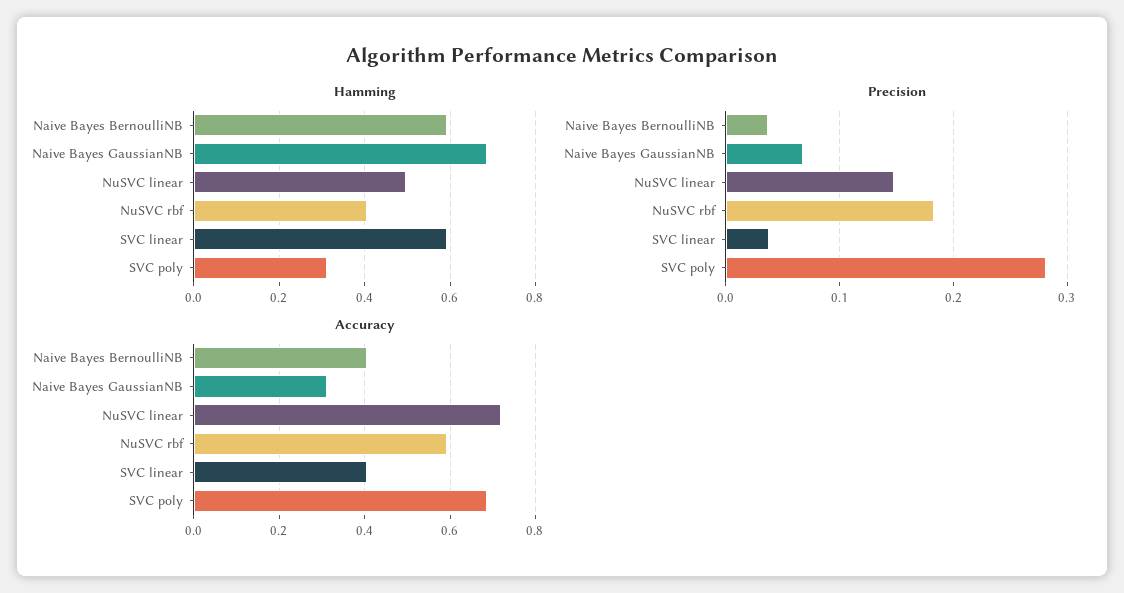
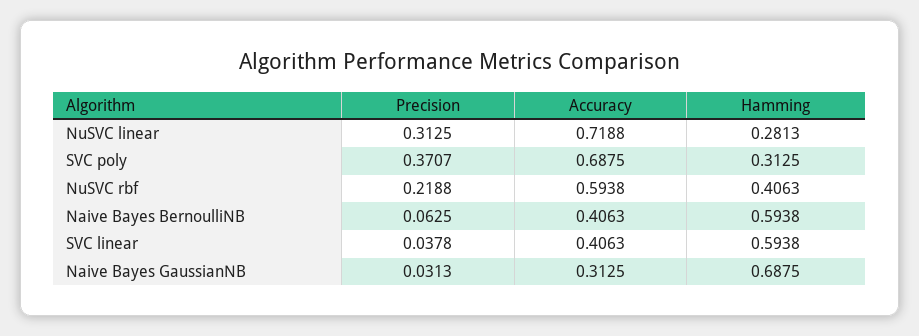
Hamming, NuSVC linear: 0.5 -> 0.2813
Precision, Naive Bayes BernoulliNB: 0.04 -> 0.0625
Precision, Naive Bayes GaussianNB: 0.07 -> 0.0313
Precision, NuSVC linear: 0.15 -> 0.3125
Precision, NuSVC rbf: 0.18 -> 0.2188
Precision, SVC poly: 0.28 -> 0.3707

